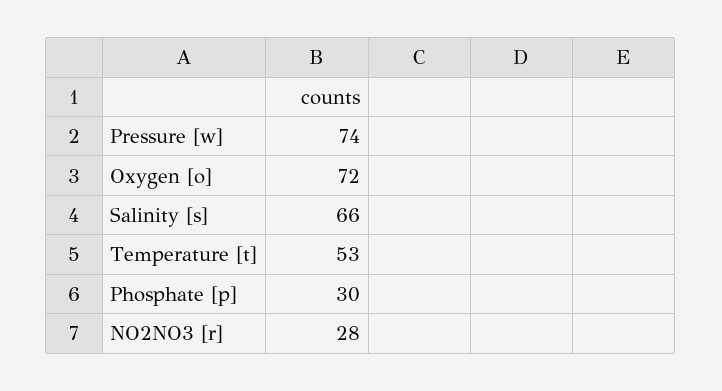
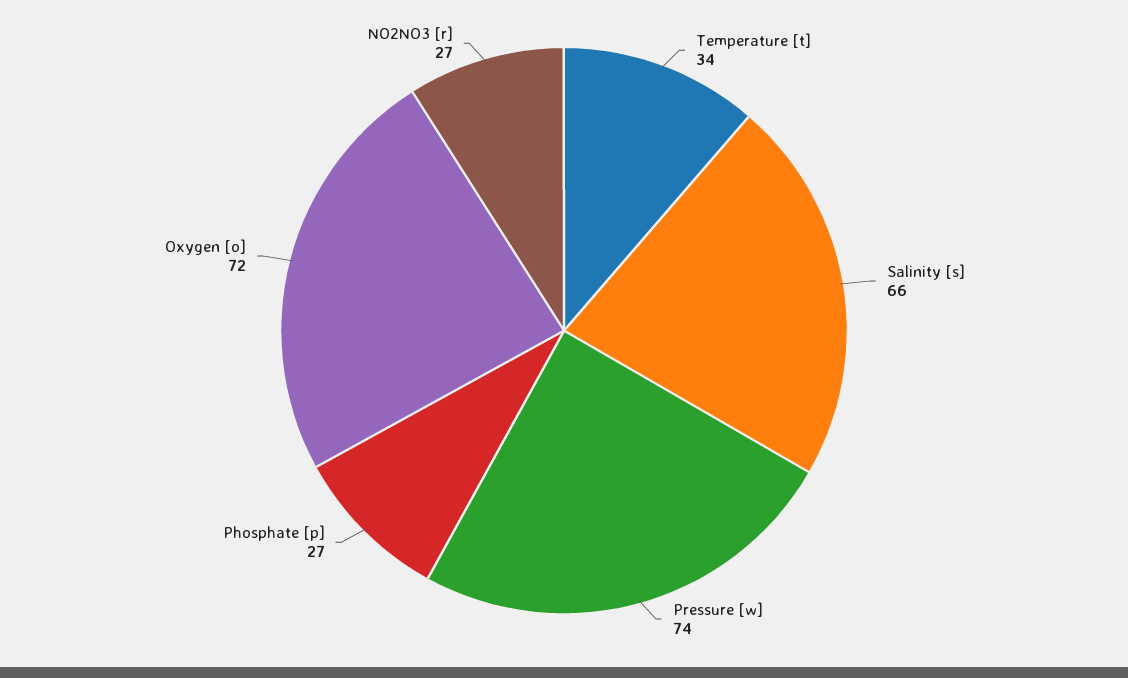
Temperature [t]: 53 -> 34
Phosphate [p]: 30 -> 27
NO2NO3 [r]: 28 -> 27

